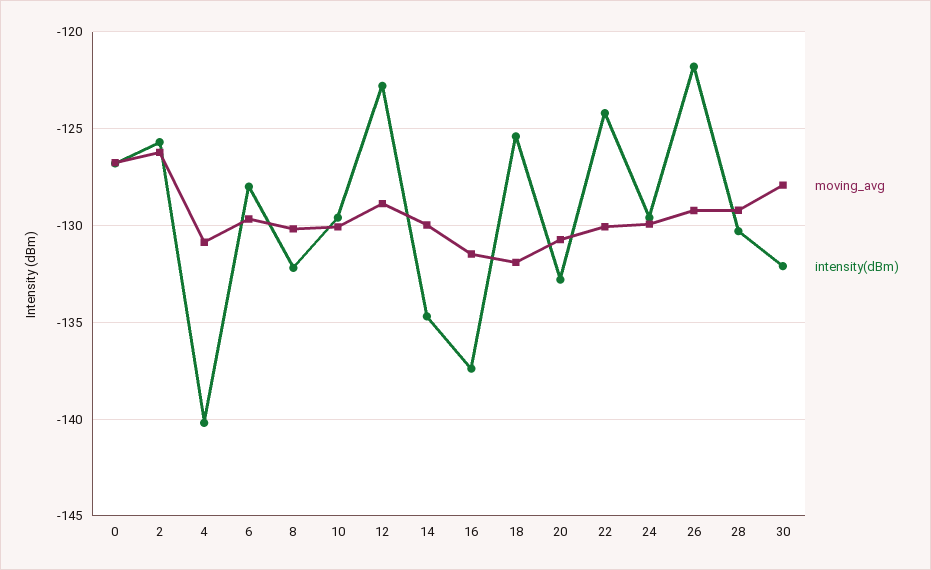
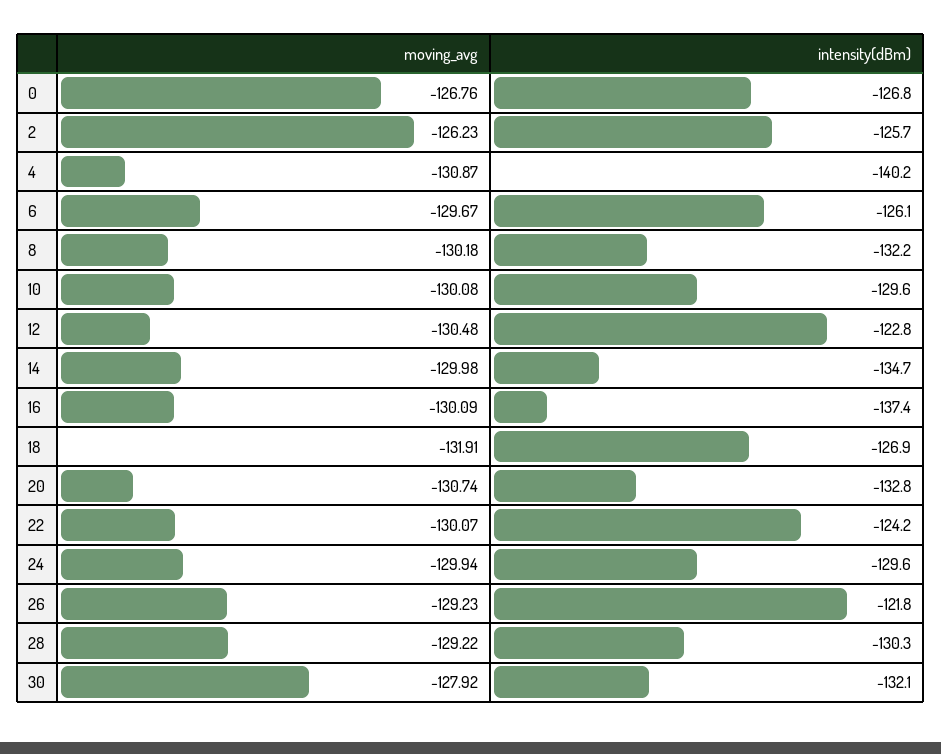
intensity(dBm), 6: -128 -> -126.1
moving_avg, 12: -129 -> -130.48
moving_avg, 16: -131.5 -> -130.09
intensity(dBm), 18: -125.5 -> -126.9

